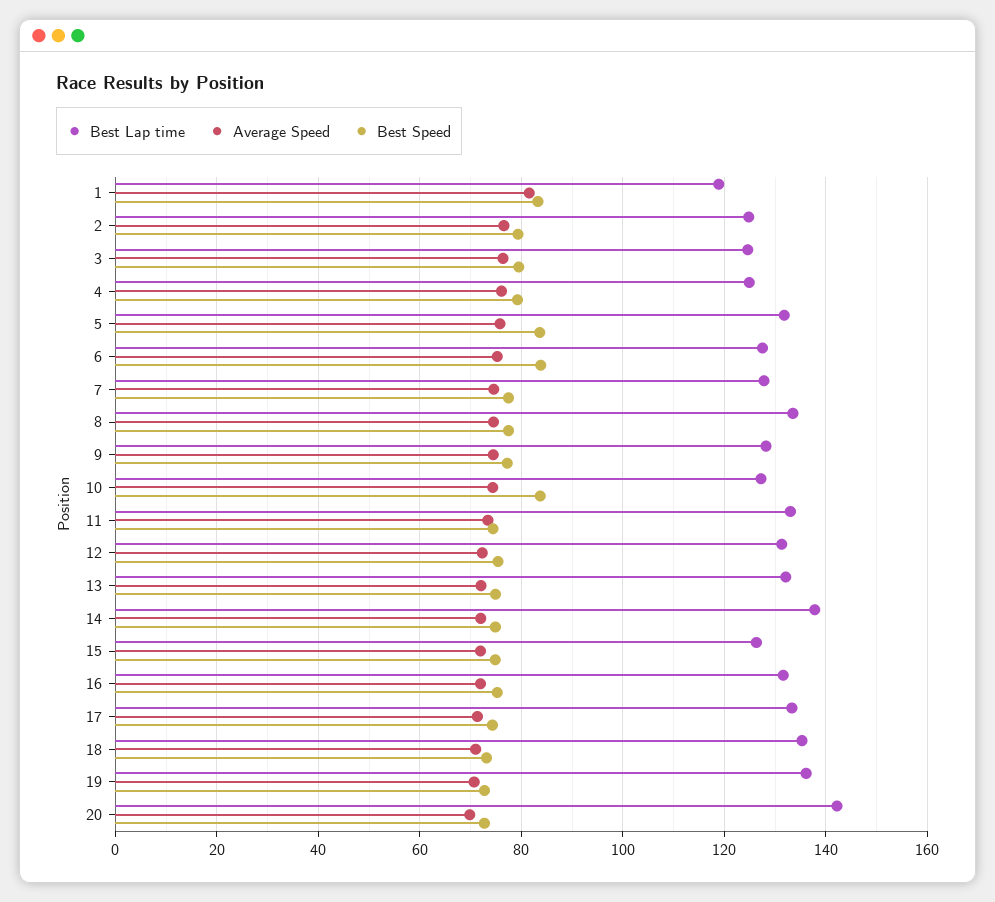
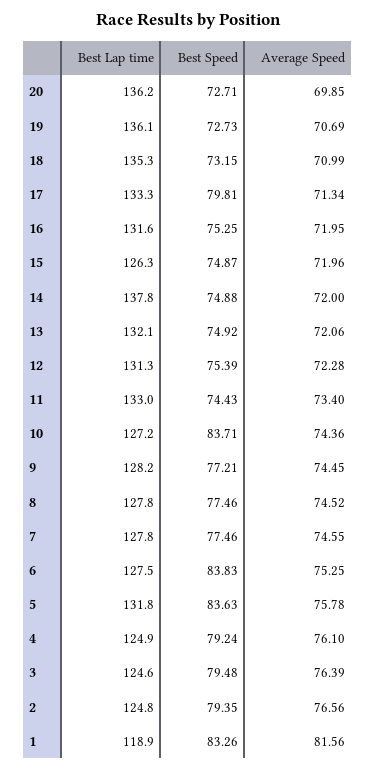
Best Lap time, 8: 134 -> 127.8
Best Speed, 17: 74 -> 79.81
Best Lap time, 20: 142 -> 136.2

